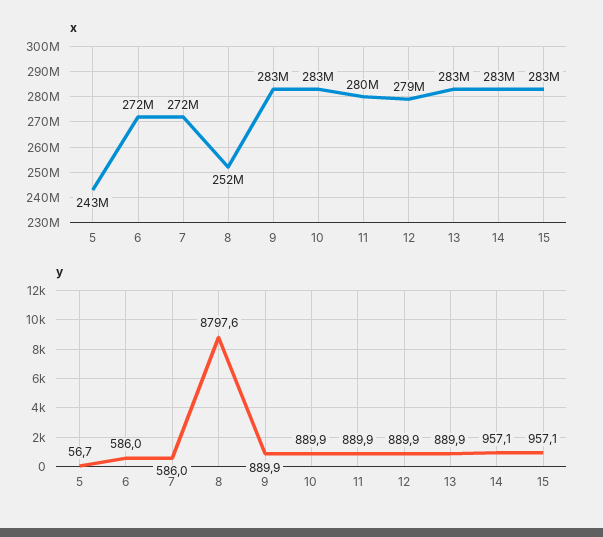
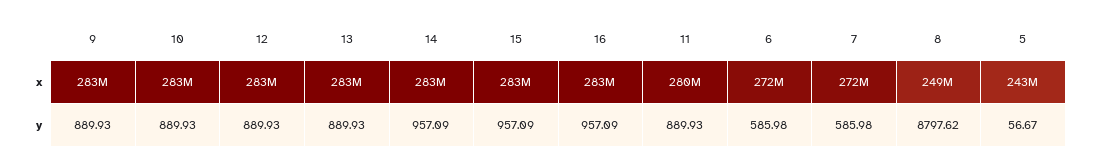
x, 8: 252000000 -> 249000000
x, 12: 279000000 -> 283000000
x, 16: none -> 283000000
y, 16: none -> 957.09

